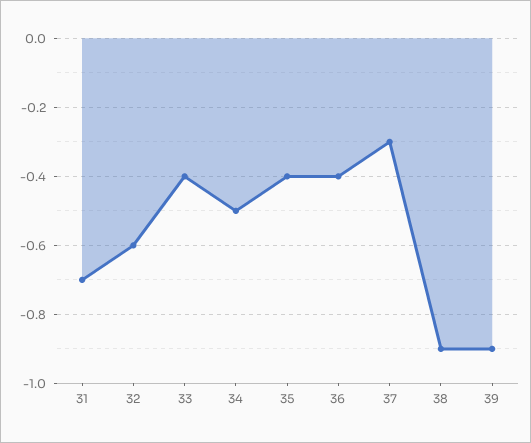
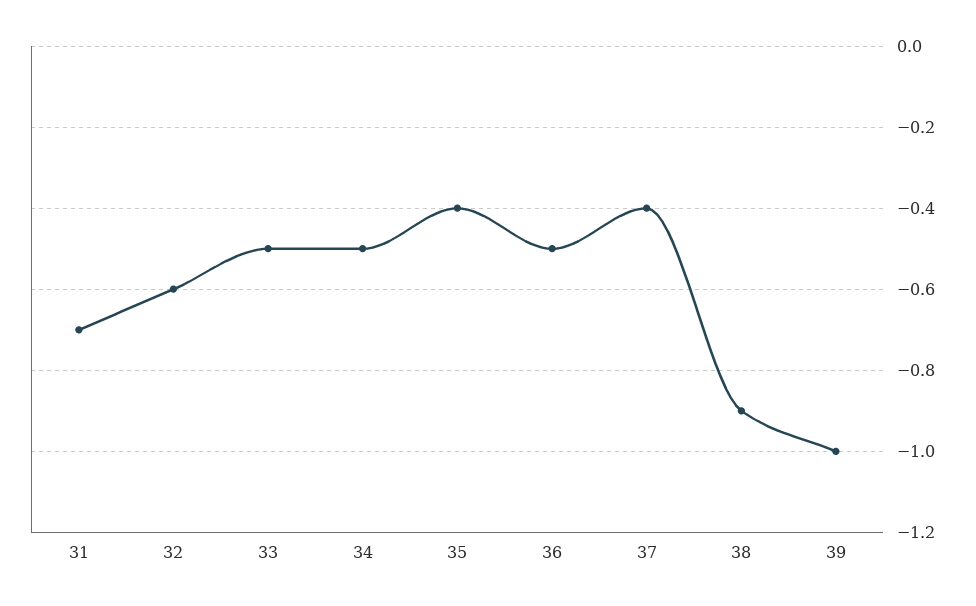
33: -0.4 -> -0.5
36: -0.4 -> -0.5
37: -0.3 -> -0.4
39: -0.9 -> -1

